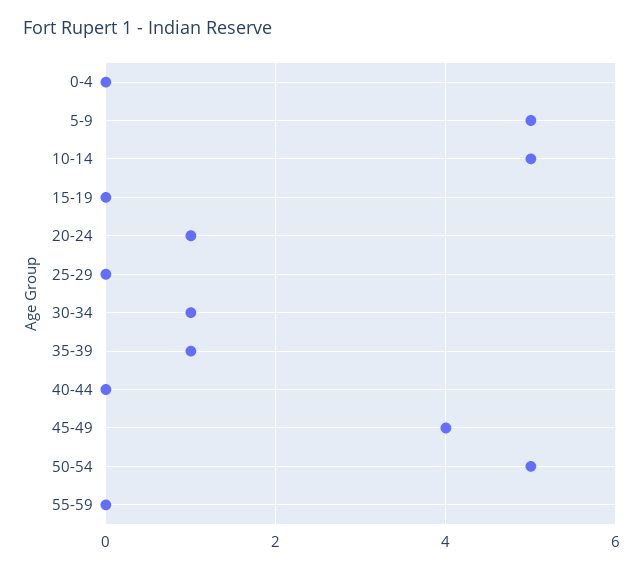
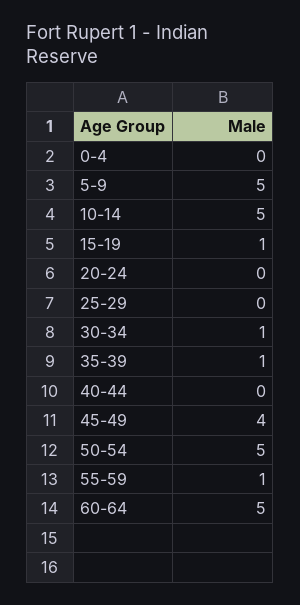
15-19: 0 -> 1
20-24: 1 -> 0
55-59: 0 -> 1
60-64: none -> 5

